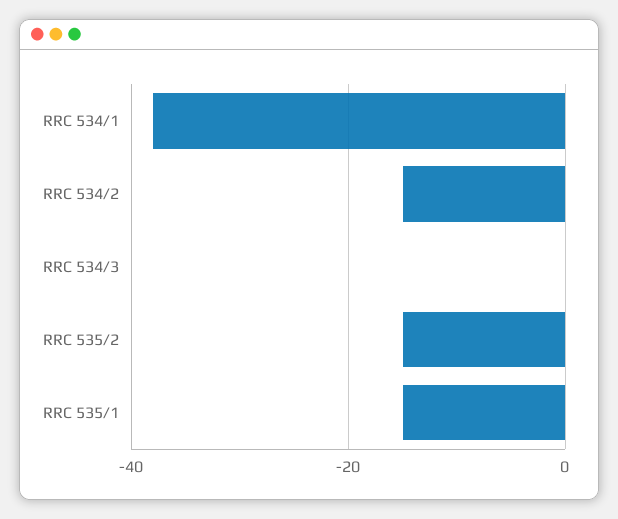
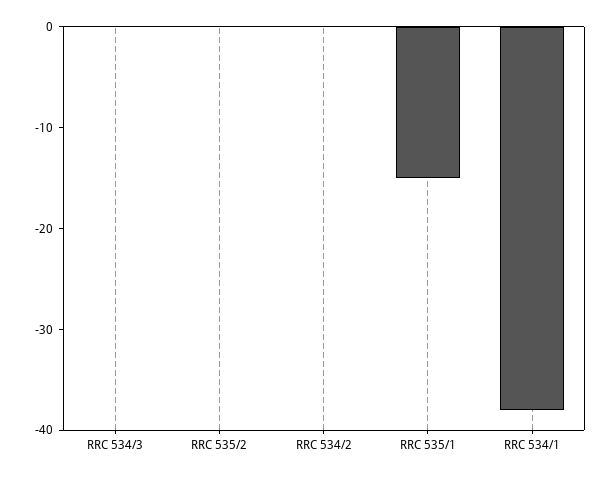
RRC 534/2: -15 -> 0
RRC 535/2: -15 -> 0

